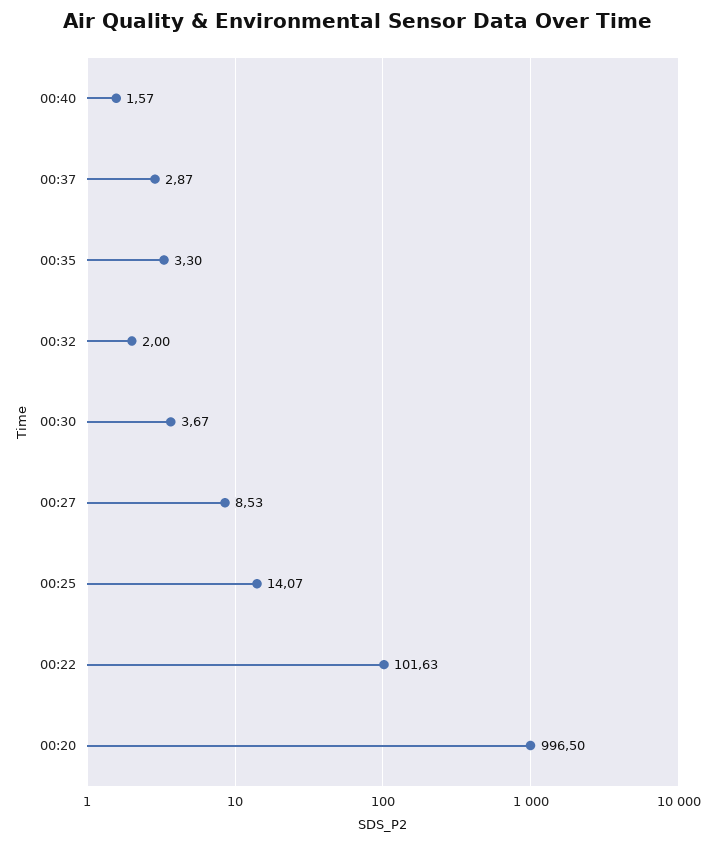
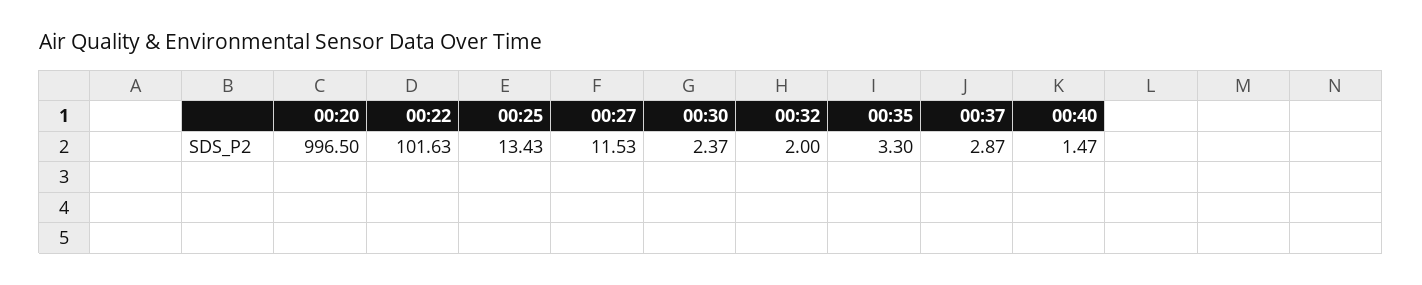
00:40: 1.57 -> 1.47
00:30: 3.67 -> 2.37
00:27: 8.53 -> 11.53
00:25: 14.07 -> 13.43

